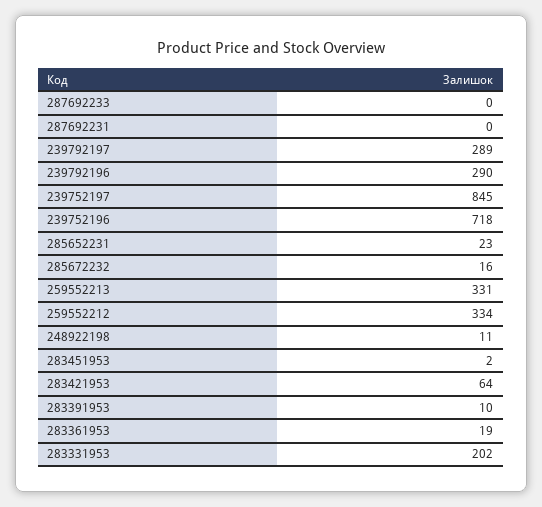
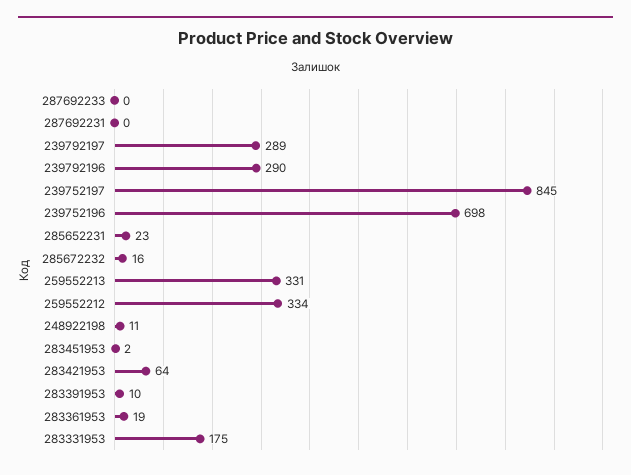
239752196: 718 -> 698
283331953: 202 -> 175

